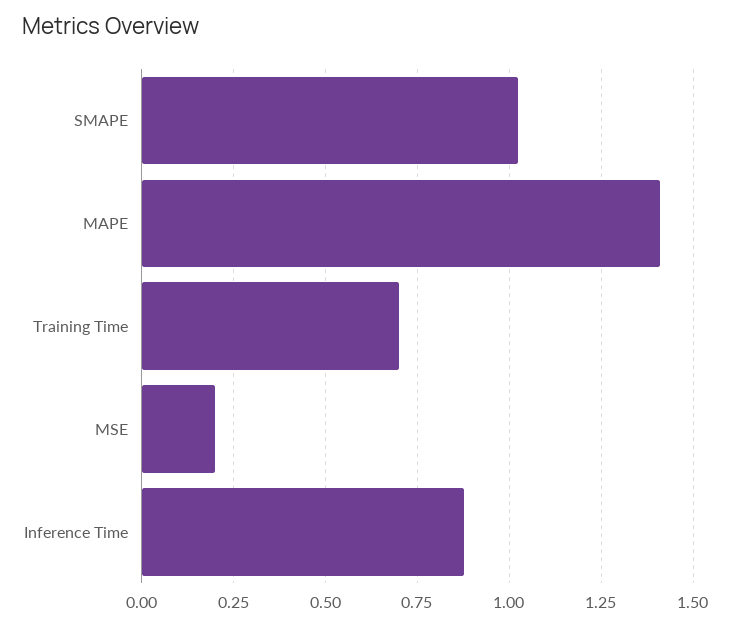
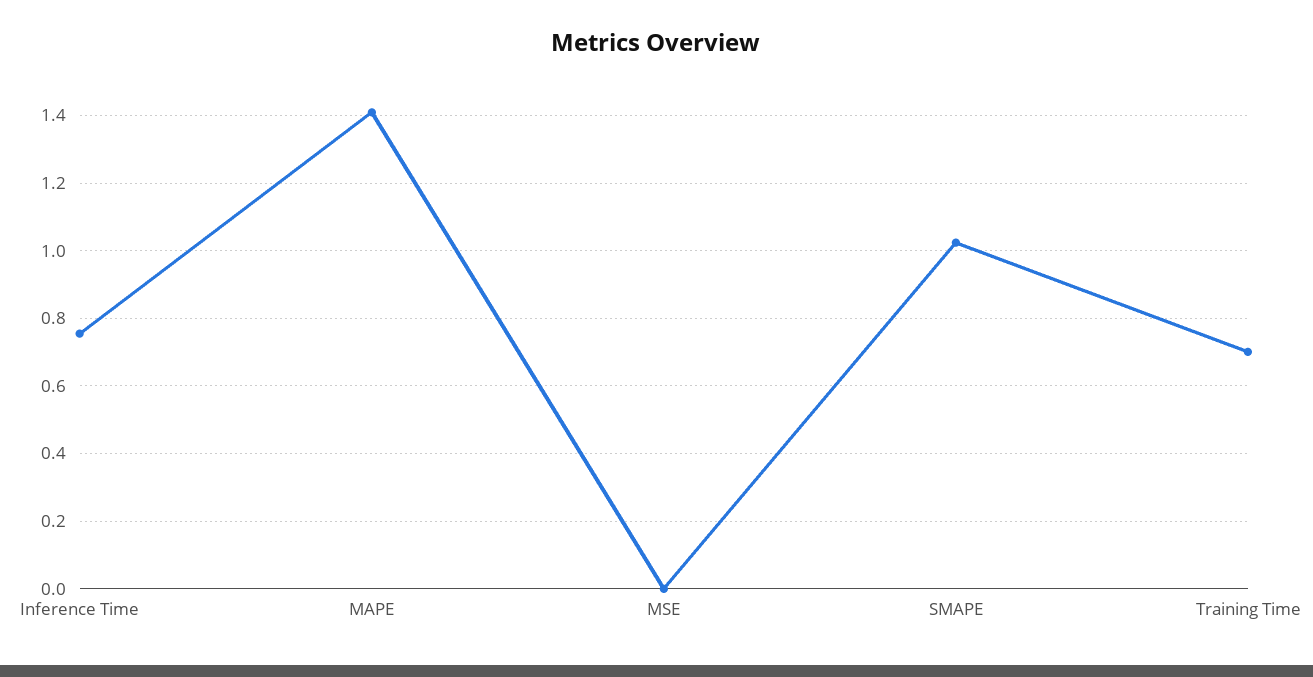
MSE: 0.2 -> 0
Inference Time: 0.875 -> 0.76

